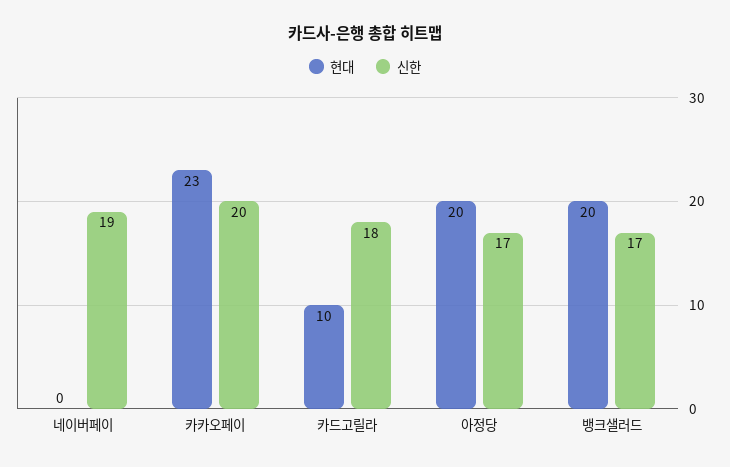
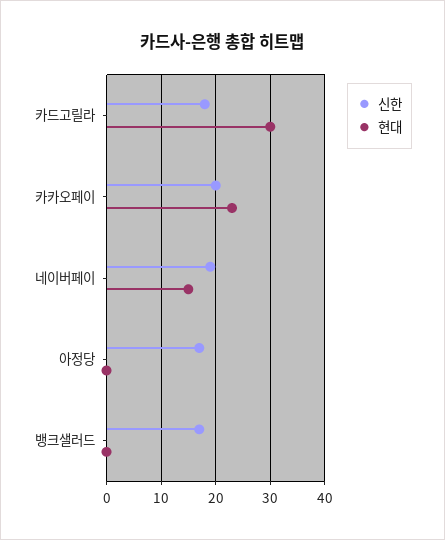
현대, 네이버페이: 0 -> 15
현대, 카드고릴라: 10 -> 30
현대, 아정당: 20 -> 0
현대, 뱅크샐러드: 20 -> 0

